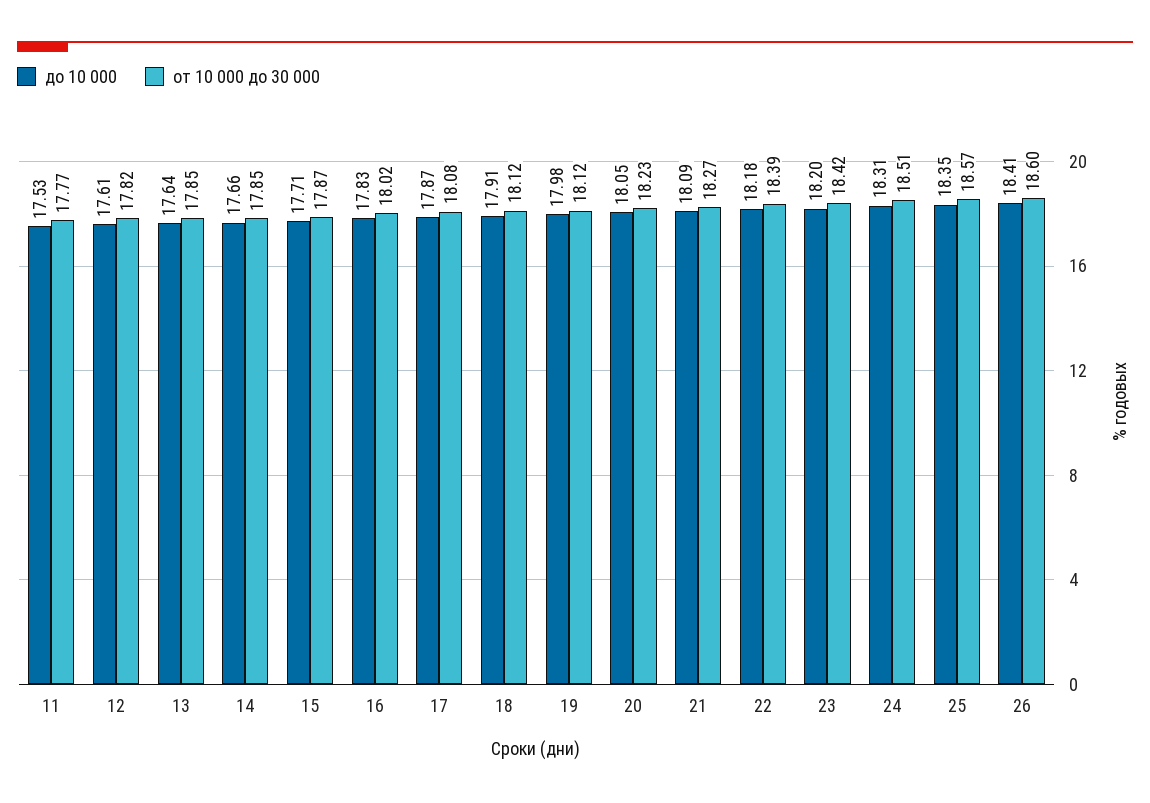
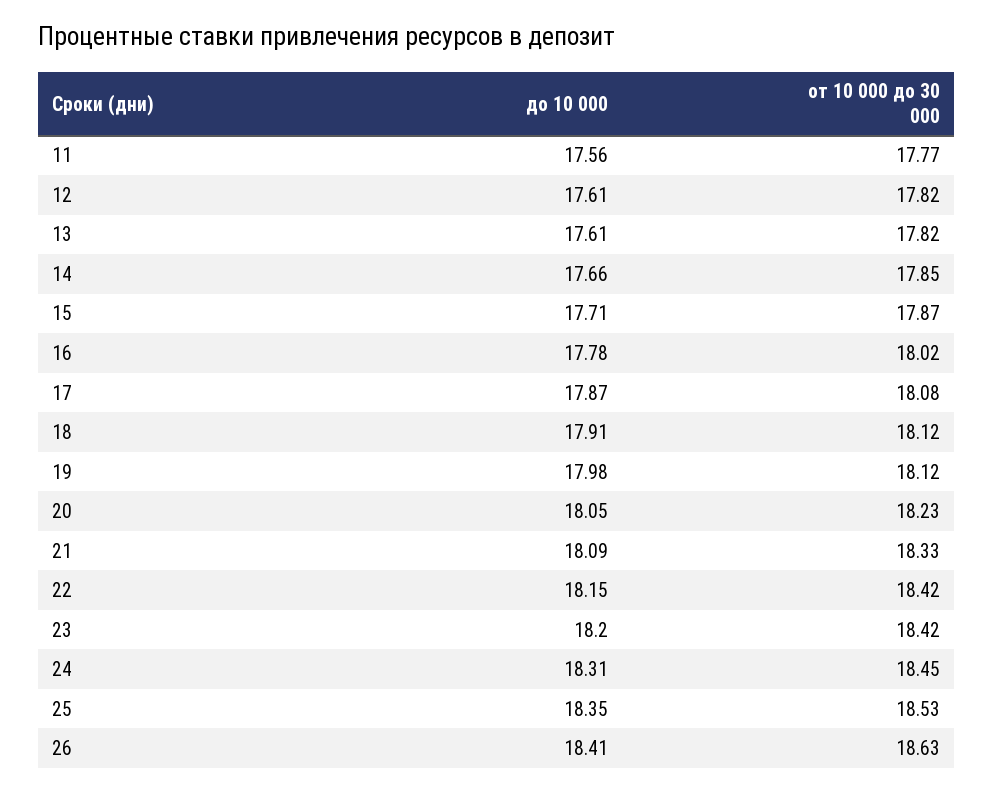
до 10 000, 11: 17.53 -> 17.56
до 10 000, 13: 17.64 -> 17.61
от 10 000 до 30 000, 13: 17.85 -> 17.82
до 10 000, 16: 17.83 -> 17.78
от 10 000 до 30 000, 21: 18.27 -> 18.33
до 10 000, 22: 18.18 -> 18.15
от 10 000 до 30 000, 22: 18.39 -> 18.42
от 10 000 до 30 000, 24: 18.51 -> 18.45
от 10 000 до 30 000, 25: 18.57 -> 18.53
от 10 000 до 30 000, 26: 18.6 -> 18.63

